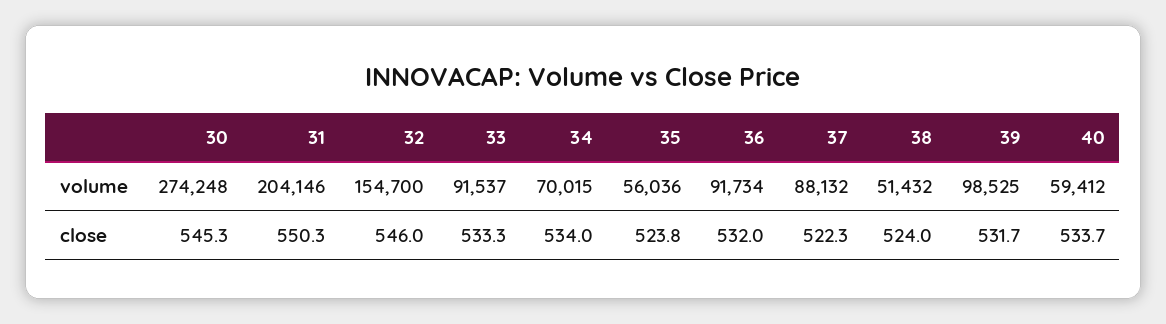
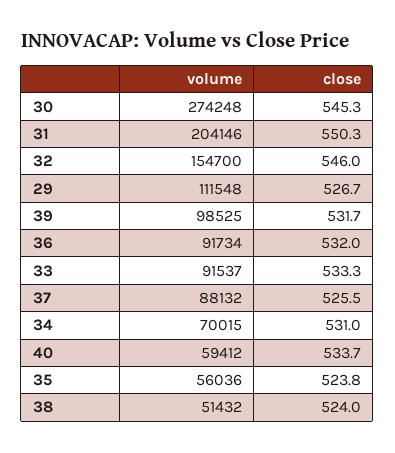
34, close: 534 -> 531
37, close: 522.3 -> 525.5
29, volume: none -> 111548
29, close: none -> 526.7

